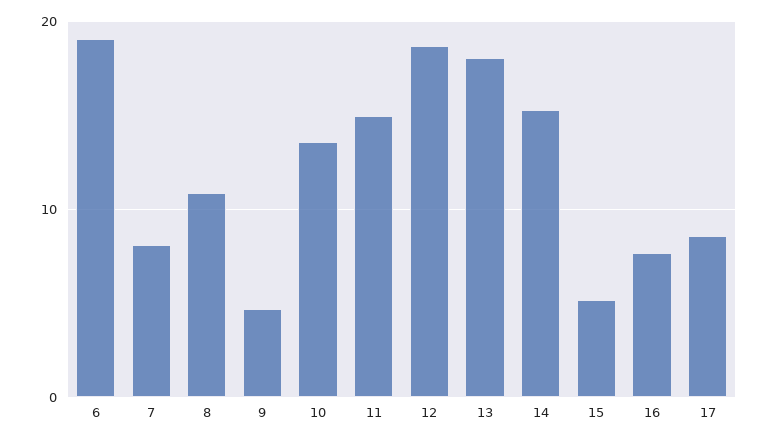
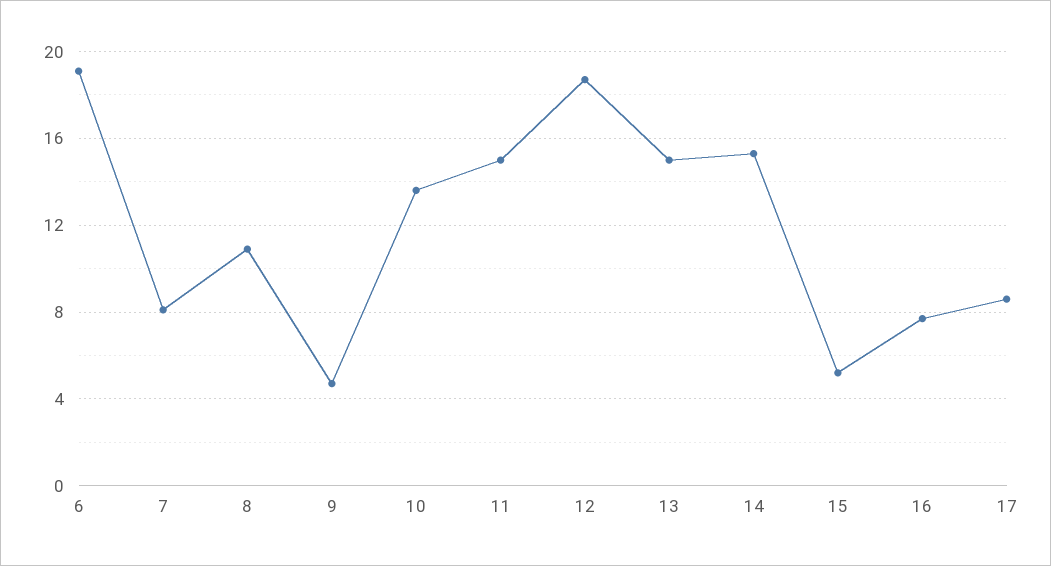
13: 18 -> 15

